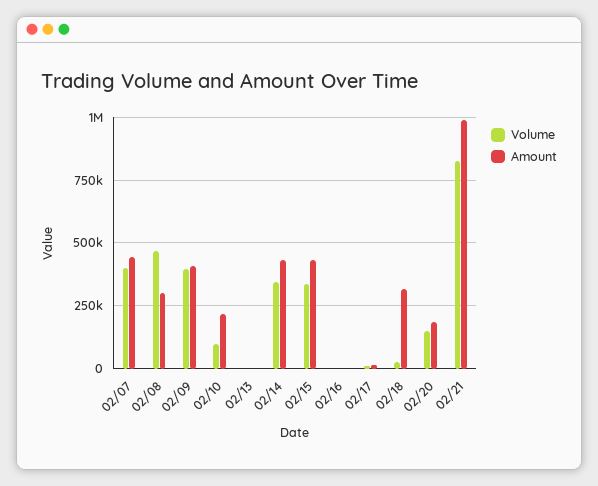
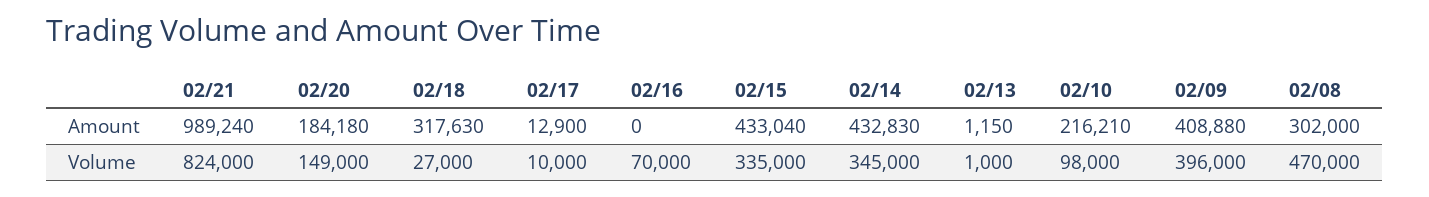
Volume, 02/07: 400000 -> none
Amount, 02/07: 450000 -> none
Volume, 02/16: 0 -> 70000

